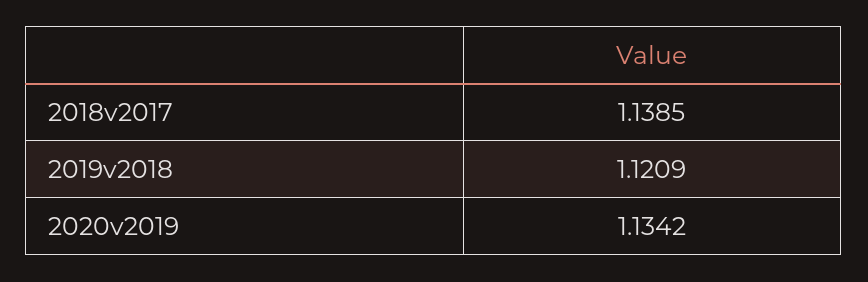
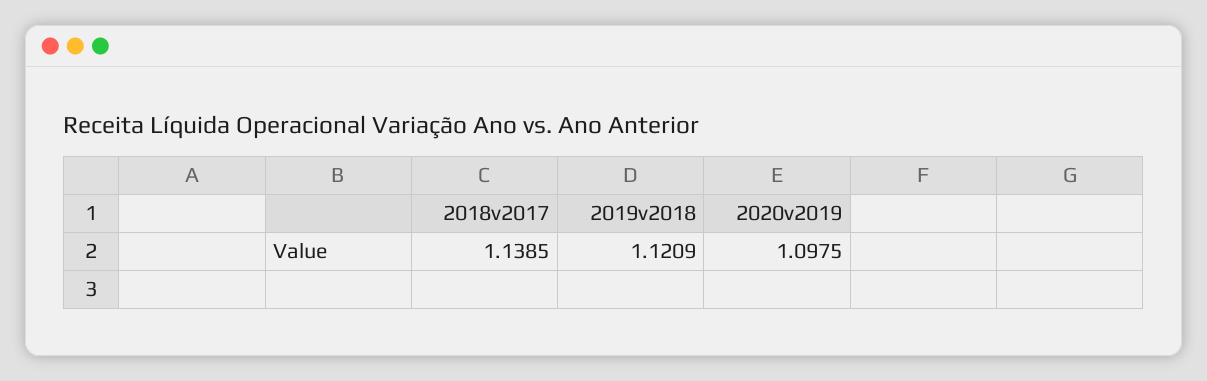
2020v2019: 1.1342 -> 1.0975

